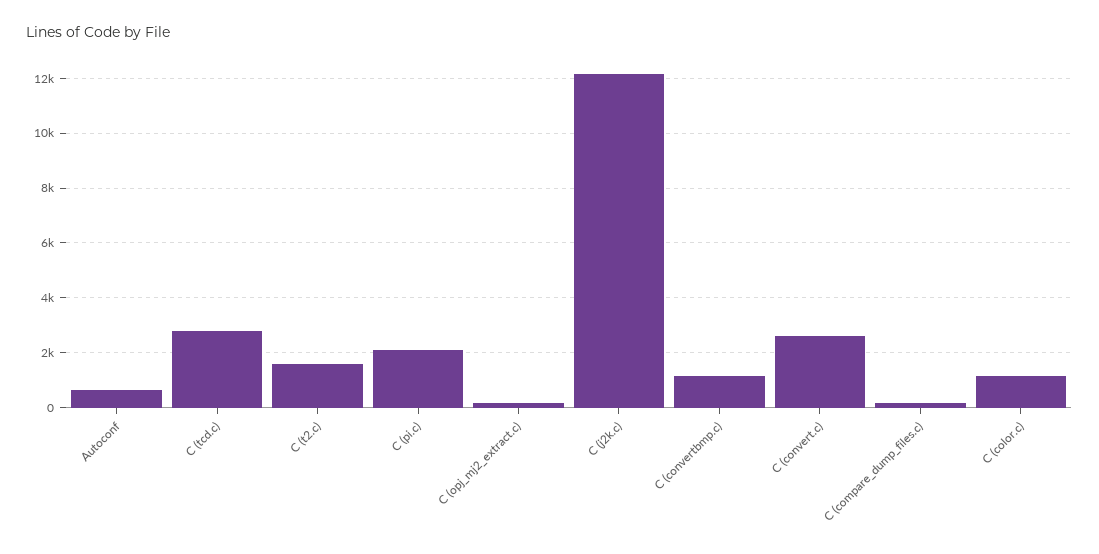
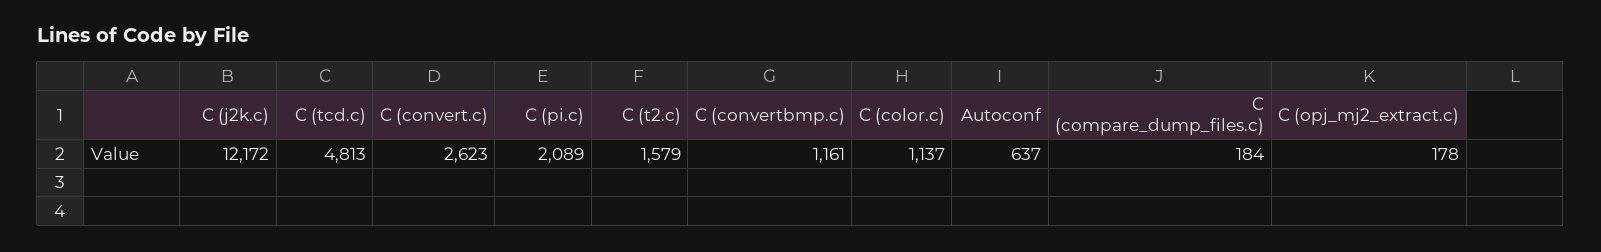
C (tcd.c): 2750 -> 4813

